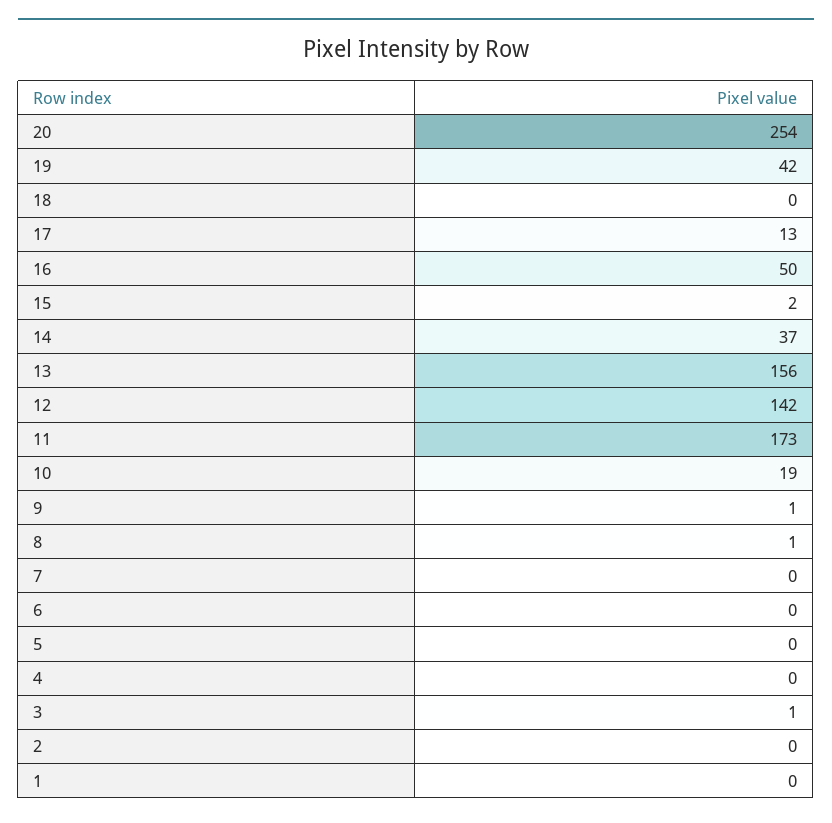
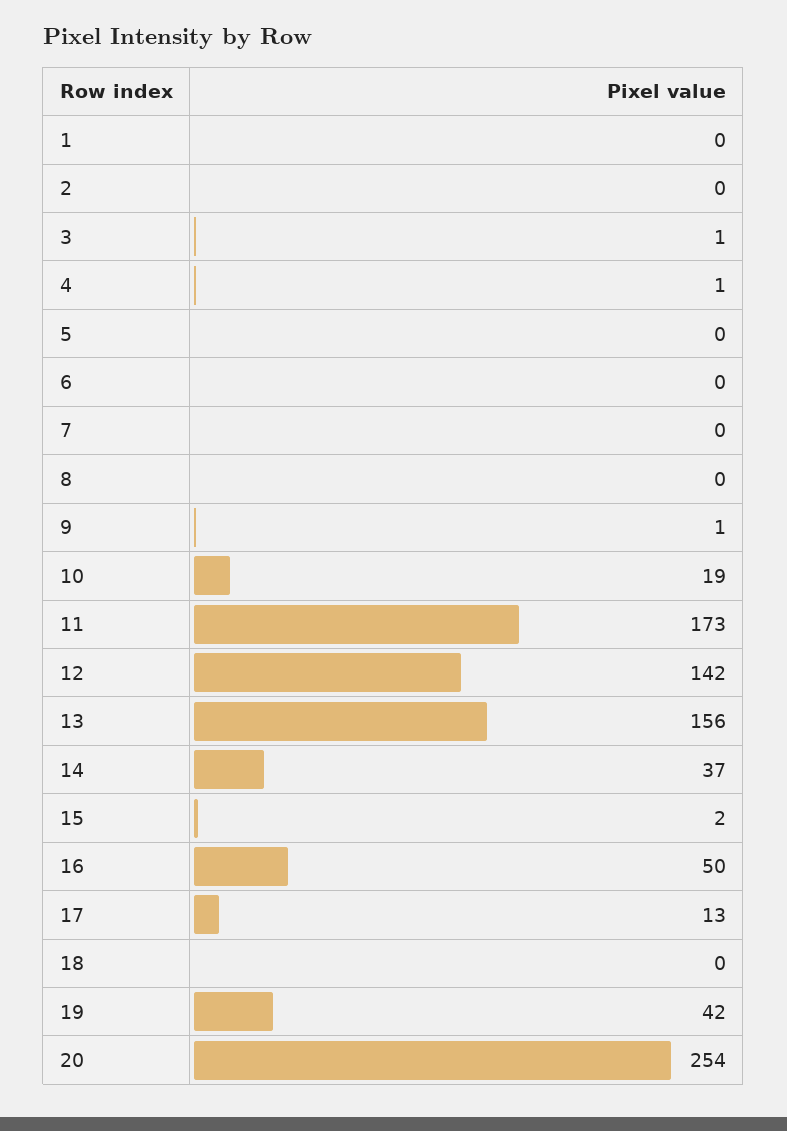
8: 1 -> 0
4: 0 -> 1

